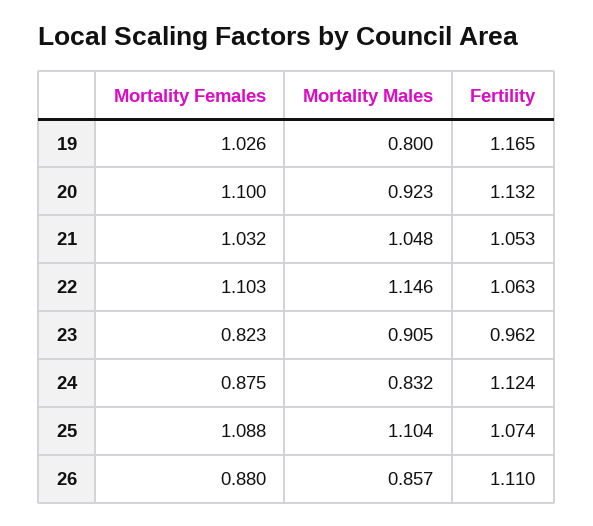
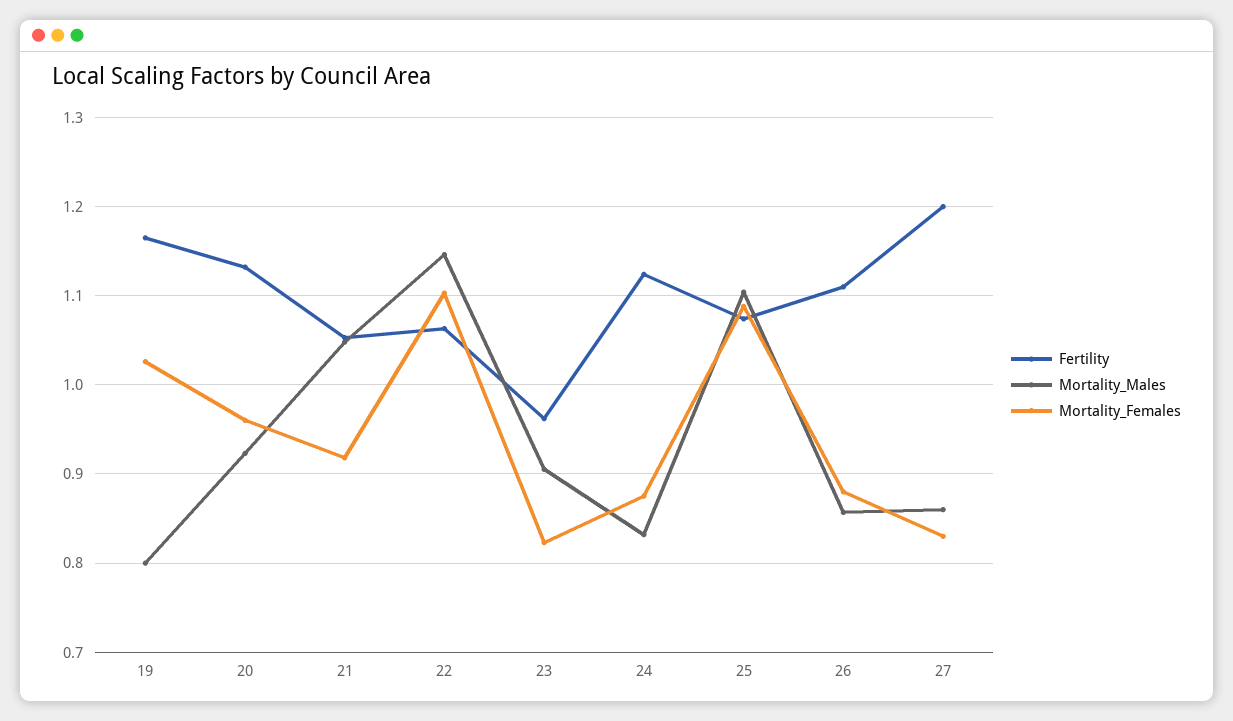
Mortality Females, 20: 1.1 -> 0.96
Mortality Females, 21: 1.032 -> 0.92
Fertility, 27: none -> 1.2
Mortality Males, 27: none -> 0.86
Mortality Females, 27: none -> 0.83

